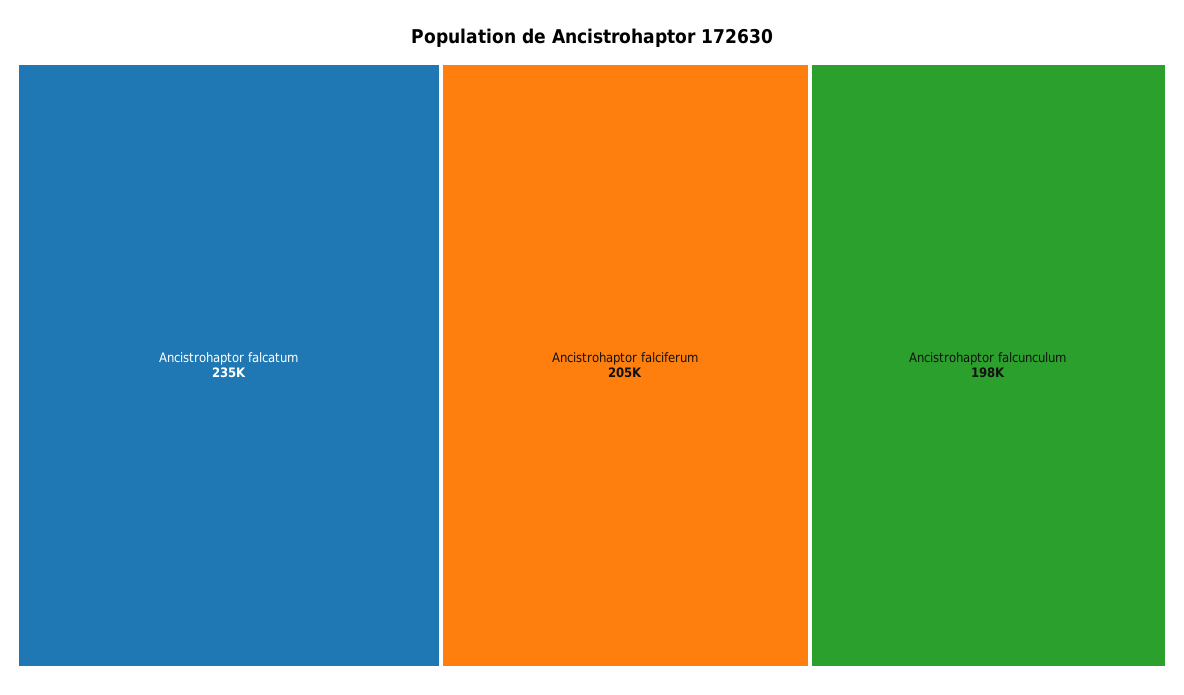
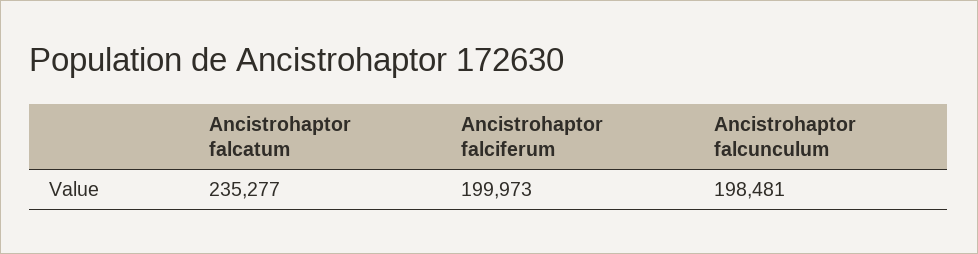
Ancistrohaptor falciferum: 205000 -> 199973

